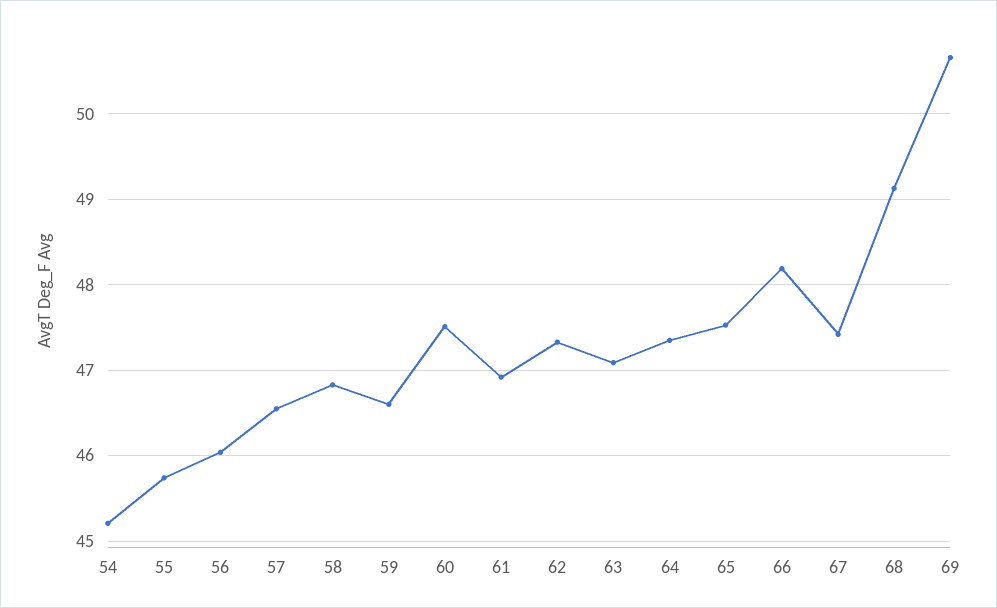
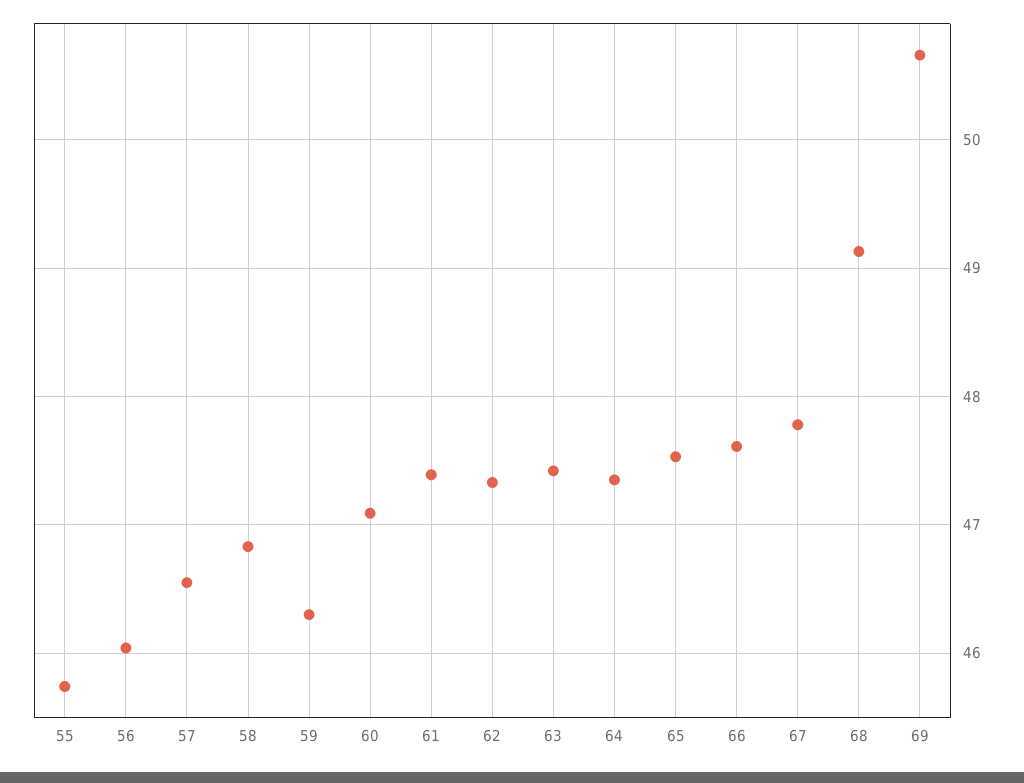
54: 45.2 -> none
59: 46.6 -> 46.3
60: 47.5 -> 47.1
61: 46.9 -> 47.4
63: 47.1 -> 47.4
66: 48.2 -> 47.6
67: 47.4 -> 47.8

